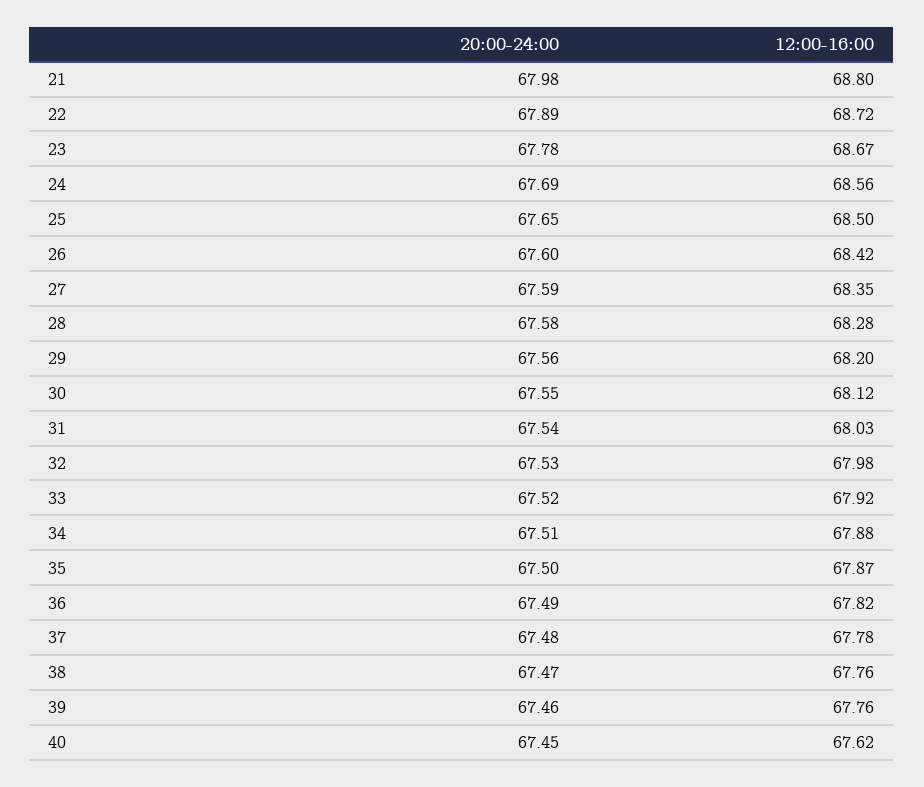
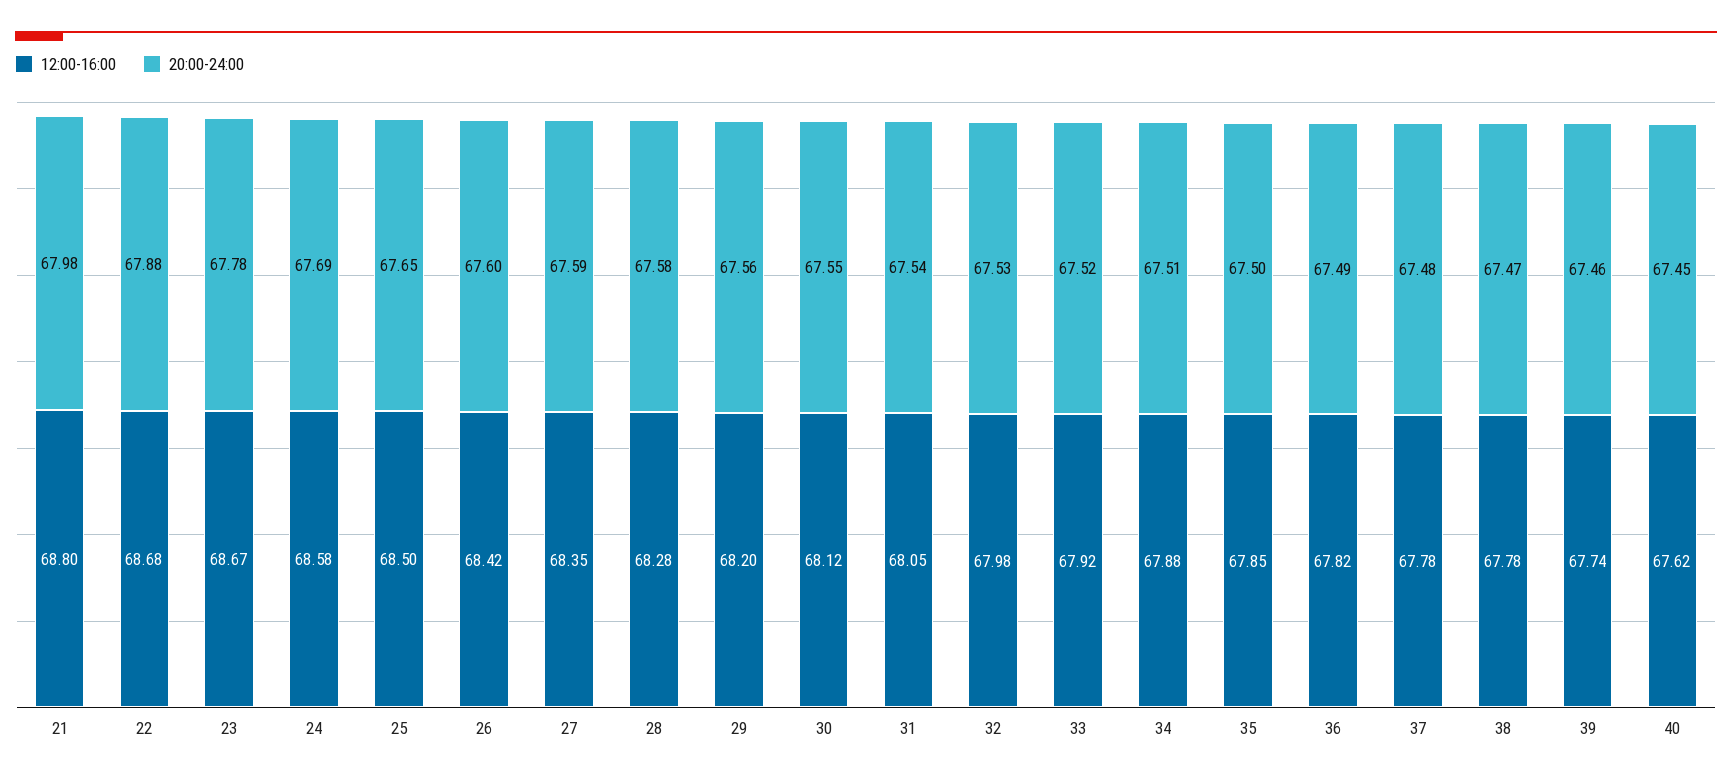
20:00-24:00, 22: 67.89 -> 67.88
12:00-16:00, 22: 68.72 -> 68.68
12:00-16:00, 24: 68.56 -> 68.58
12:00-16:00, 31: 68.03 -> 68.05
12:00-16:00, 35: 67.87 -> 67.85
12:00-16:00, 38: 67.76 -> 67.78
12:00-16:00, 39: 67.76 -> 67.74

